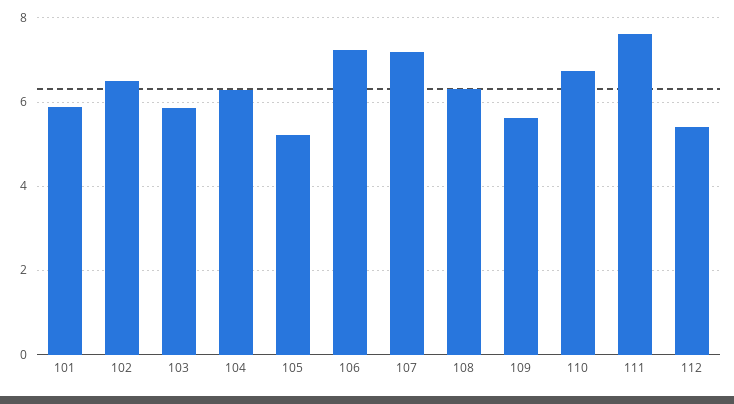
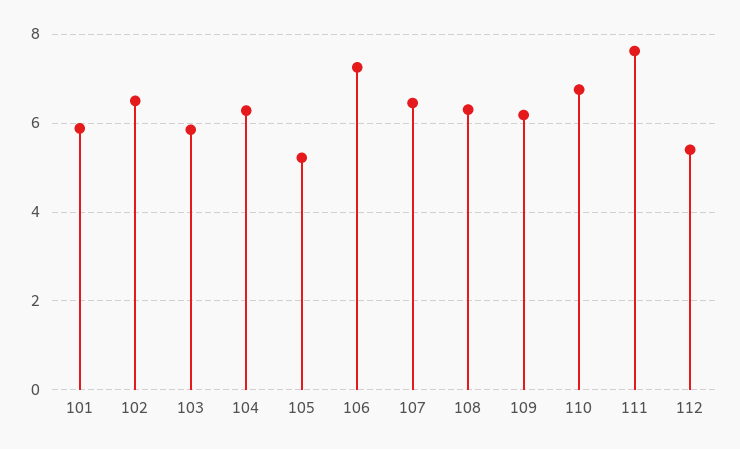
107: 7.2 -> 6.4
109: 5.6 -> 6.2

